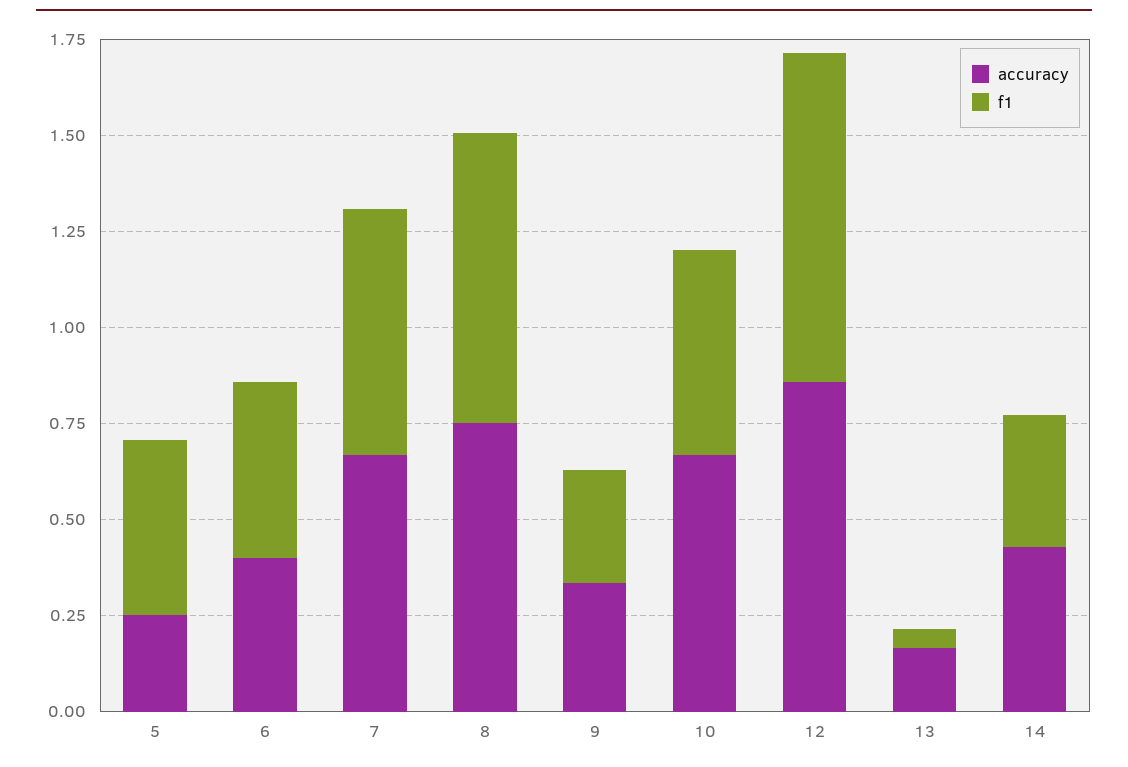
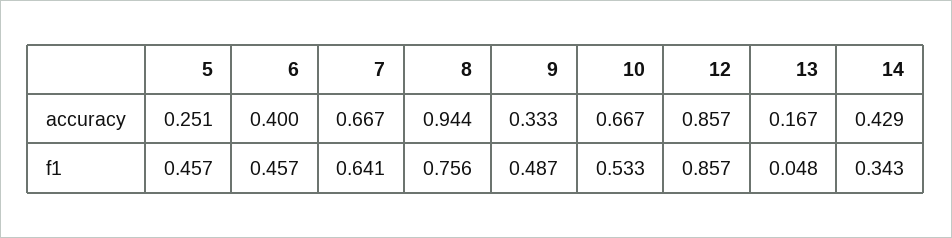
accuracy, 8: 0.75 -> 0.944
f1, 9: 0.3 -> 0.487

